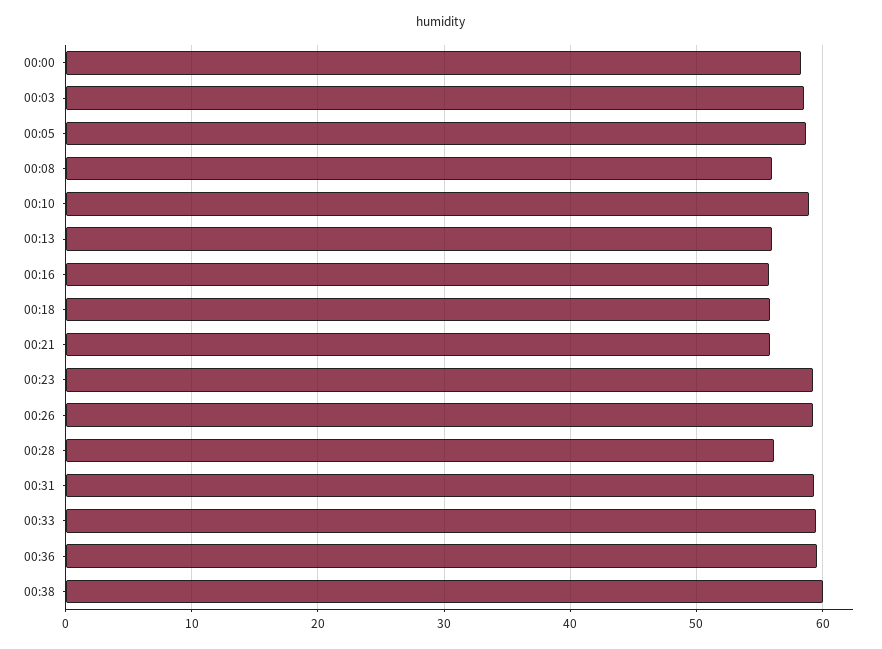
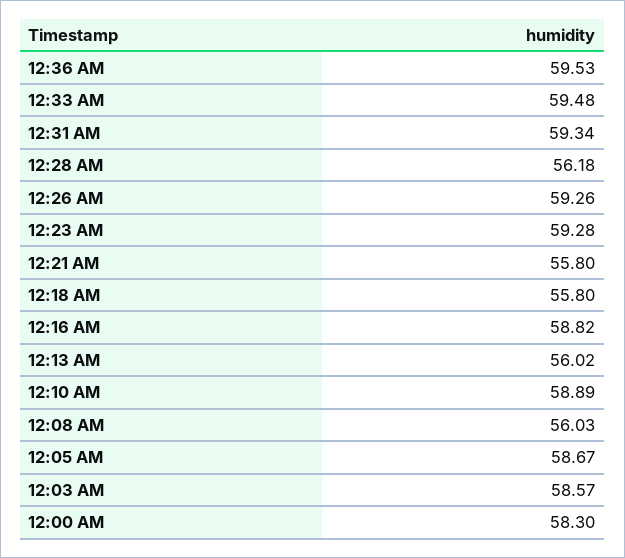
00:16: 56 -> 58.82
00:38: 60 -> none

